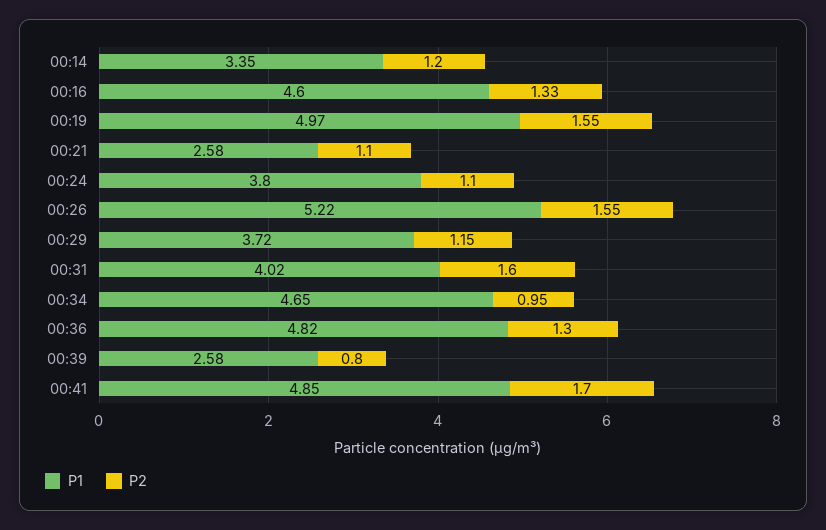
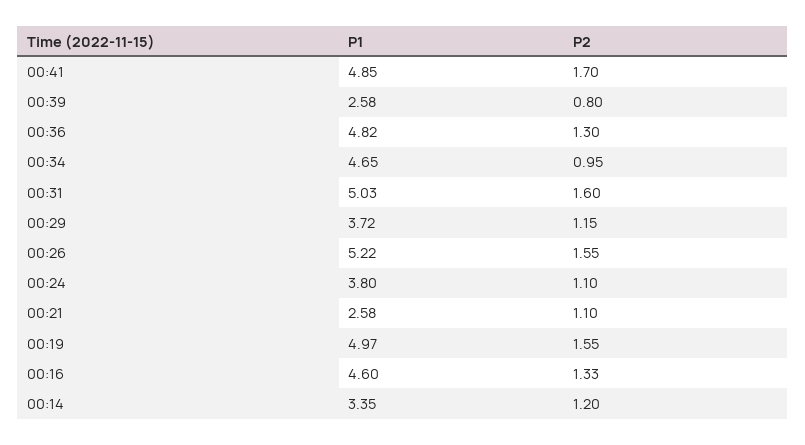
P1, 00:31: 4.02 -> 5.03

